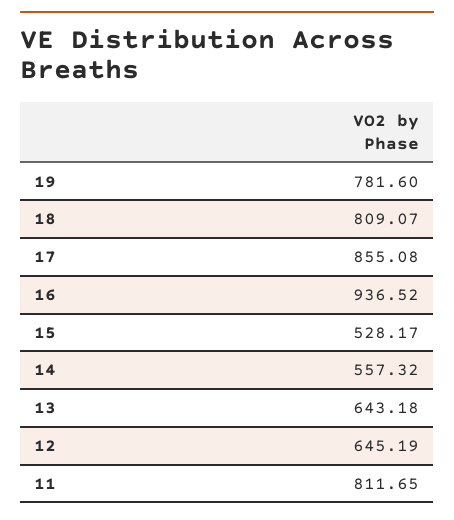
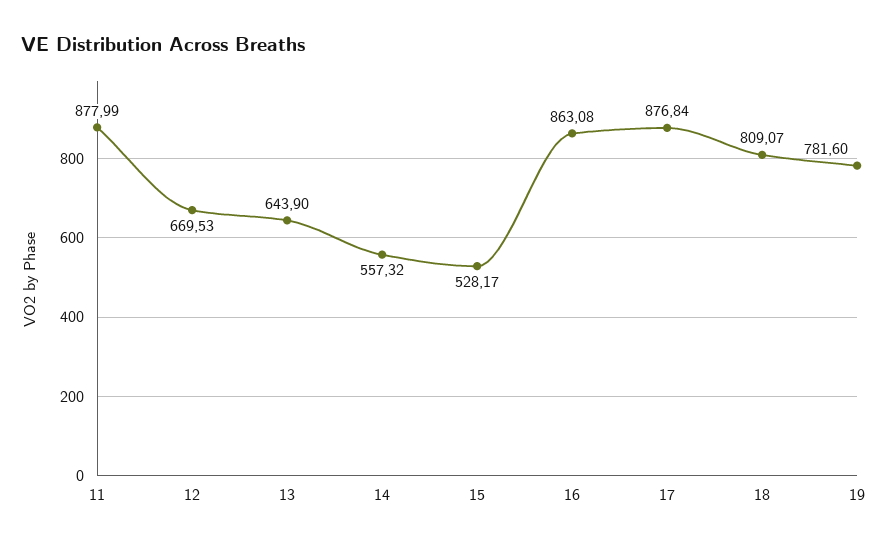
17: 855.08 -> 876.84
16: 936.52 -> 863.08
13: 643.18 -> 643.9
12: 645.19 -> 669.53
11: 811.65 -> 877.99

